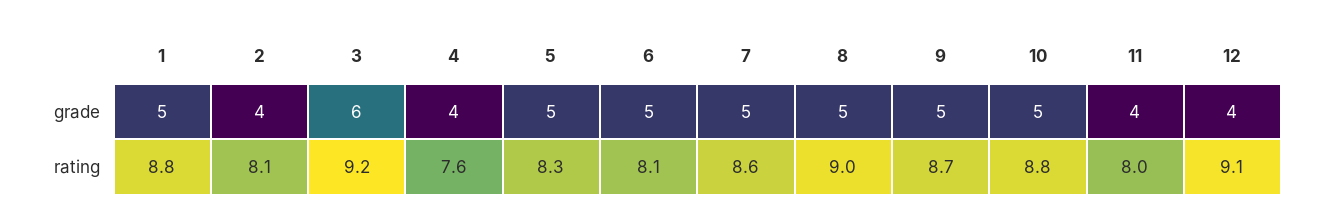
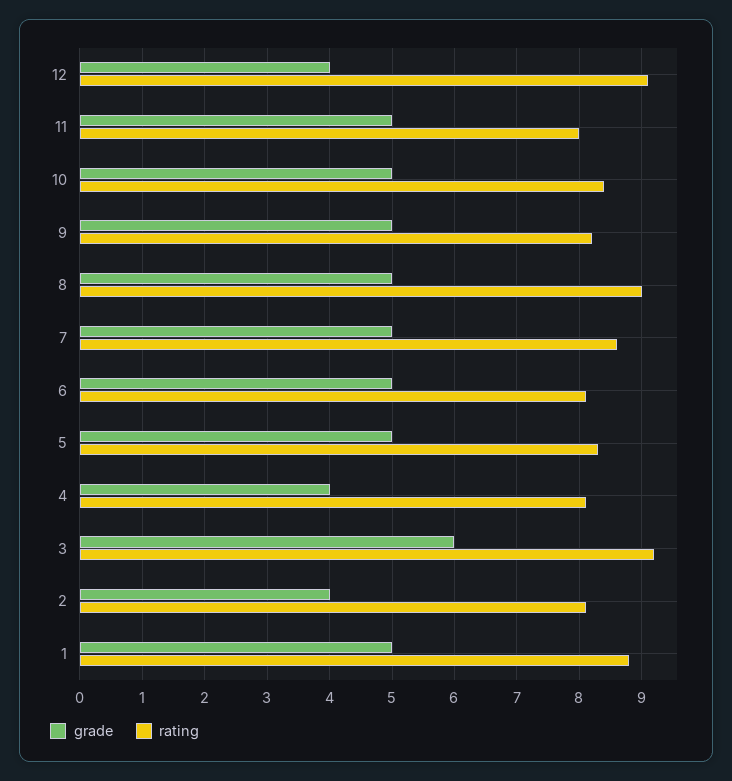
grade, 11: 4 -> 5
rating, 4: 7.6 -> 8.1
rating, 9: 8.7 -> 8.2
rating, 10: 8.8 -> 8.4

